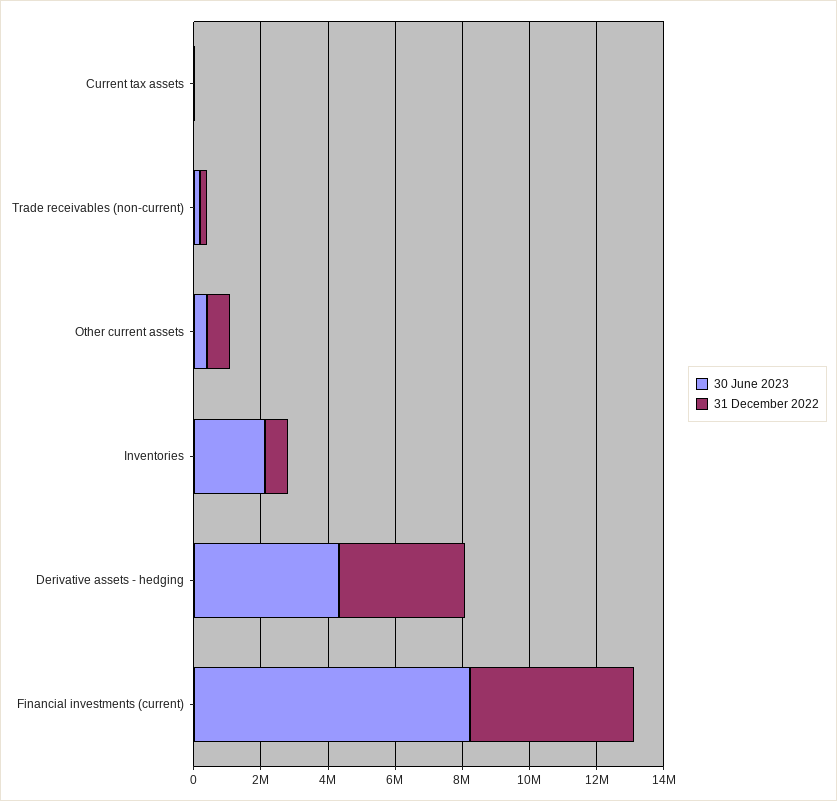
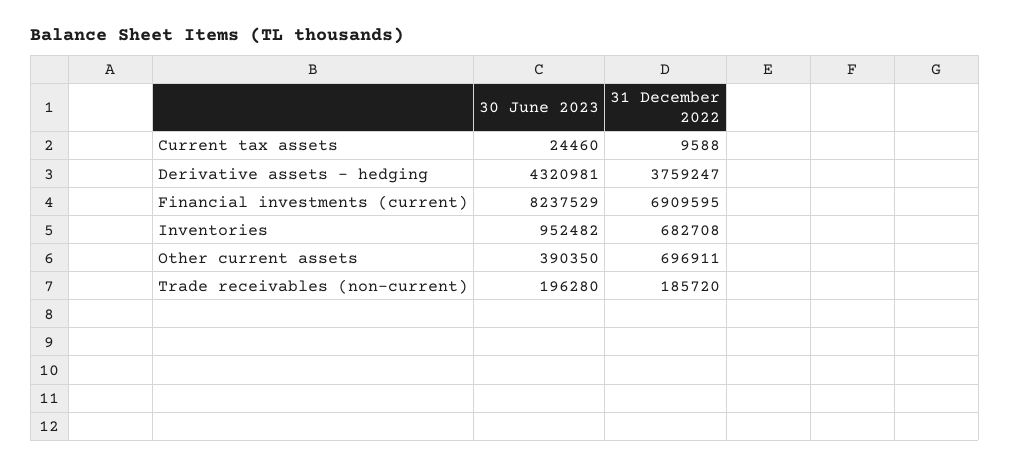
30 June 2023, Inventories: 2000000 -> 952482
31 December 2022, Financial investments (current): 5000000 -> 6909595

